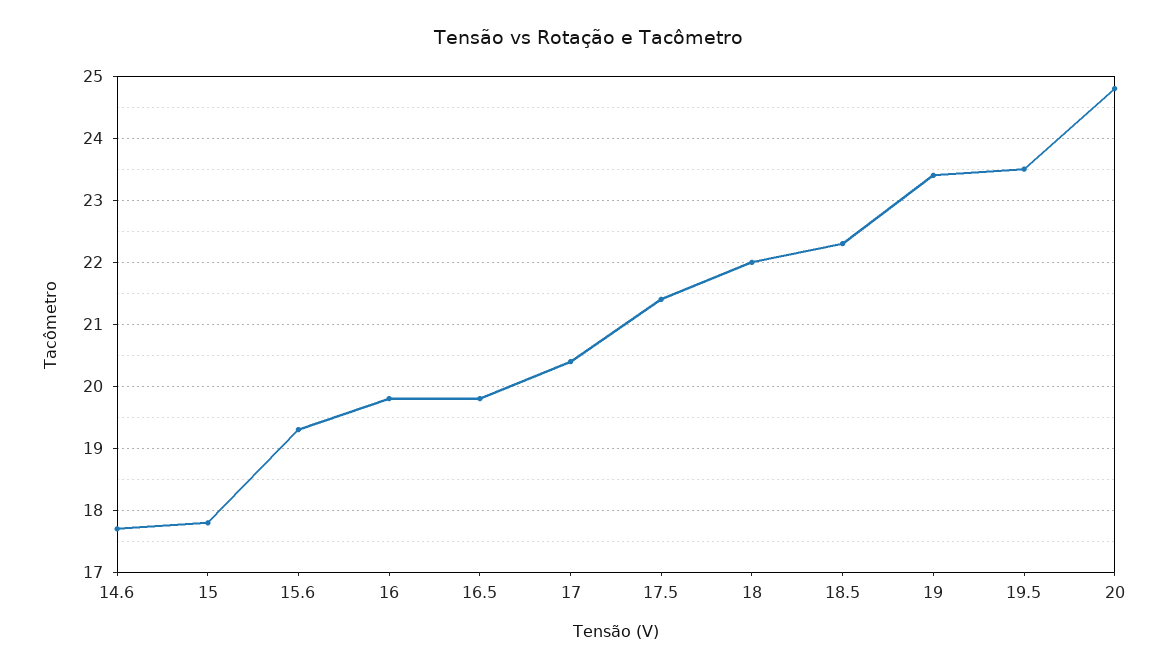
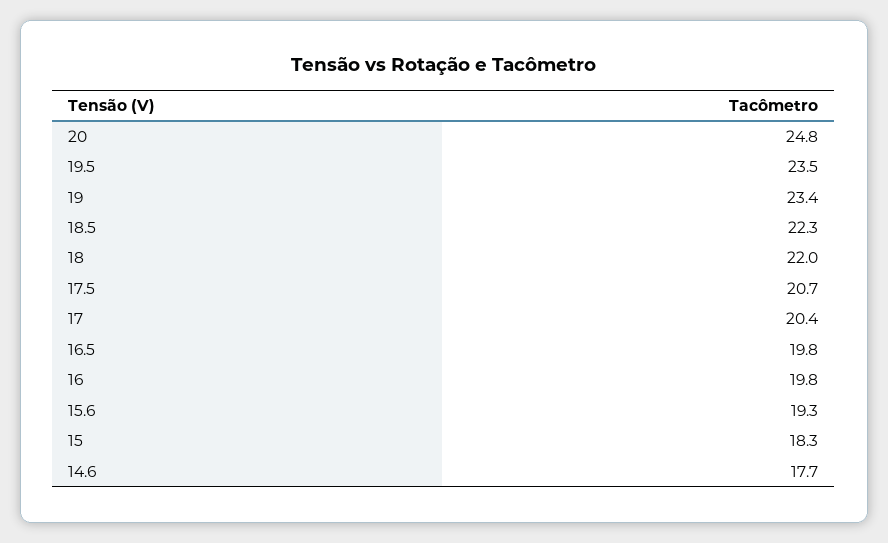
15: 17.8 -> 18.3
17.5: 21.4 -> 20.7

